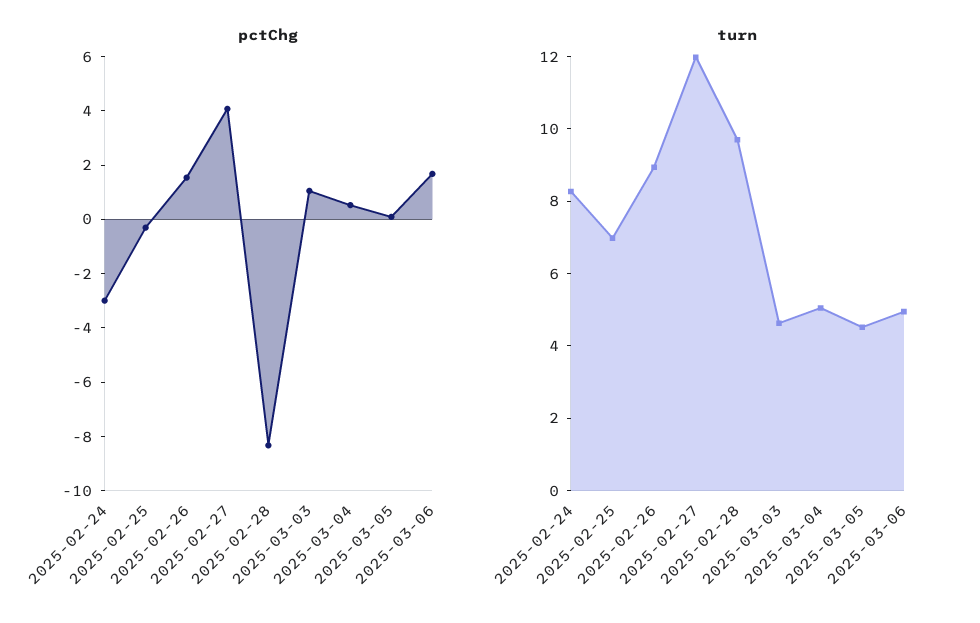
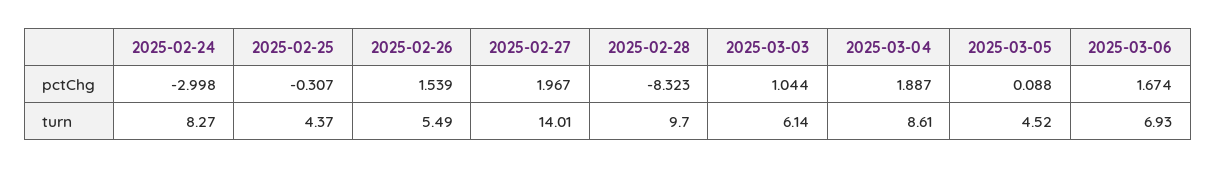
pctChg, 2025-02-27: 4 -> 1.967
pctChg, 2025-03-04: 0.5 -> 1.887
turn, 2025-02-25: 7 -> 4.37
turn, 2025-02-26: 9 -> 5.49
turn, 2025-02-27: 12 -> 14.01
turn, 2025-03-03: 4.5 -> 6.14
turn, 2025-03-04: 5 -> 8.61
turn, 2025-03-06: 5 -> 6.93

